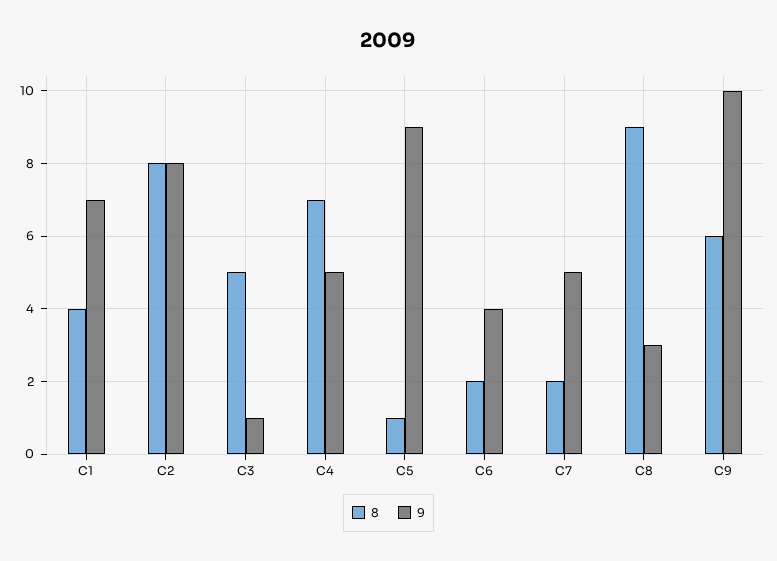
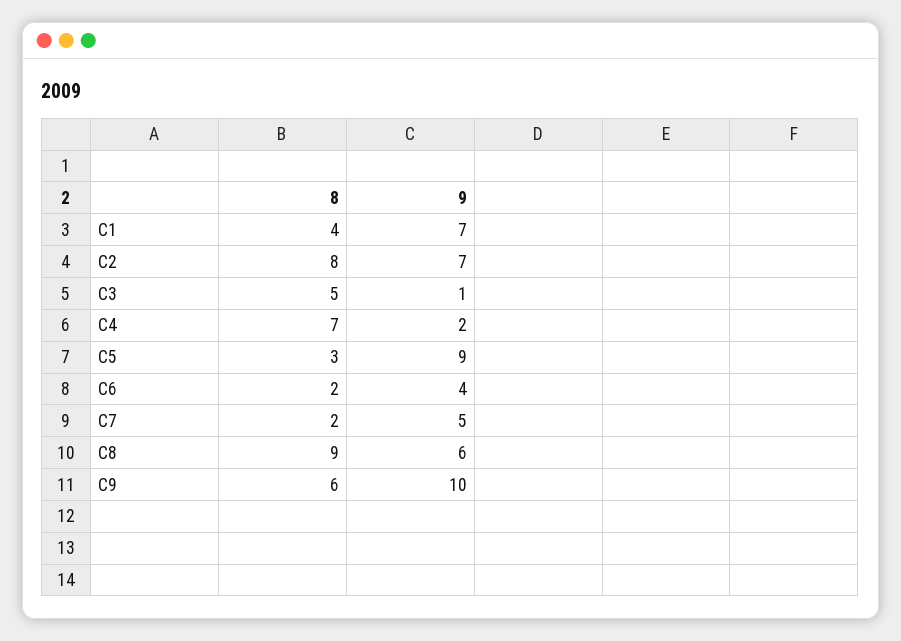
9, C2: 8 -> 7
9, C4: 5 -> 2
8, C5: 1 -> 3
9, C8: 3 -> 6

